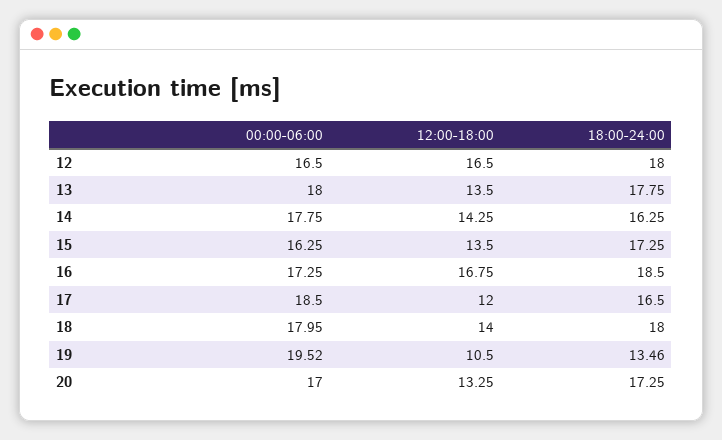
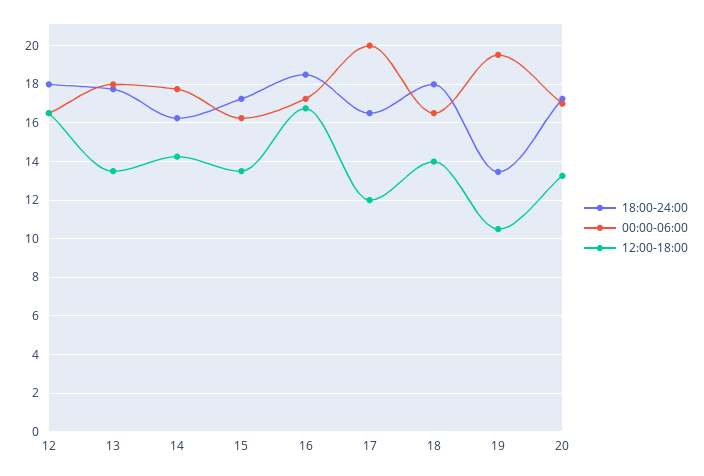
00:00-06:00, 17: 18.5 -> 20
00:00-06:00, 18: 17.95 -> 16.5

